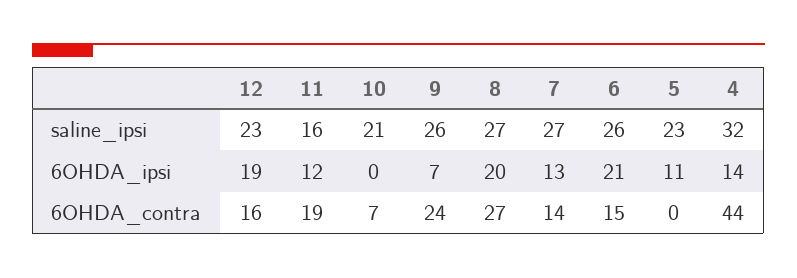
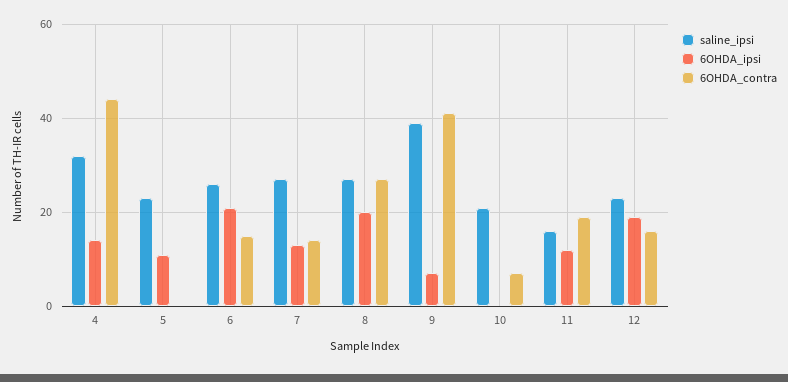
saline_ipsi, 9: 26 -> 40
6OHDA_contra, 9: 24 -> 40

